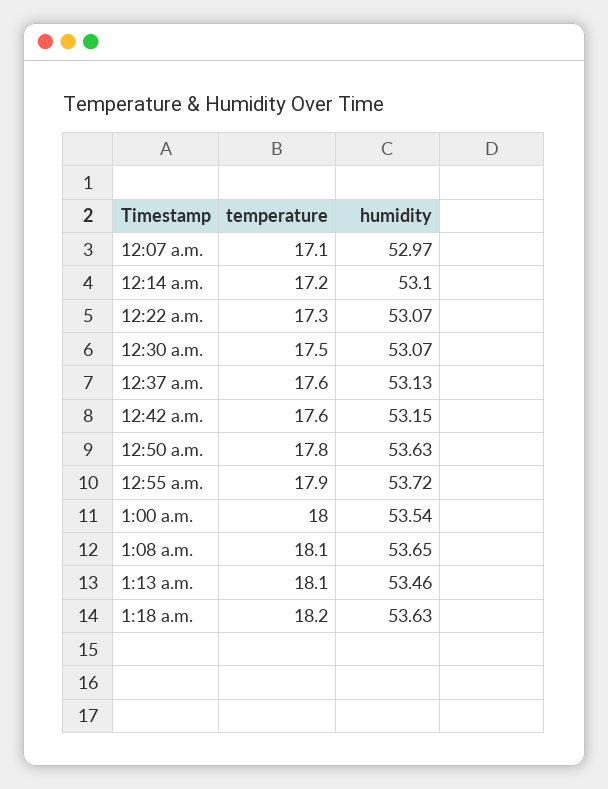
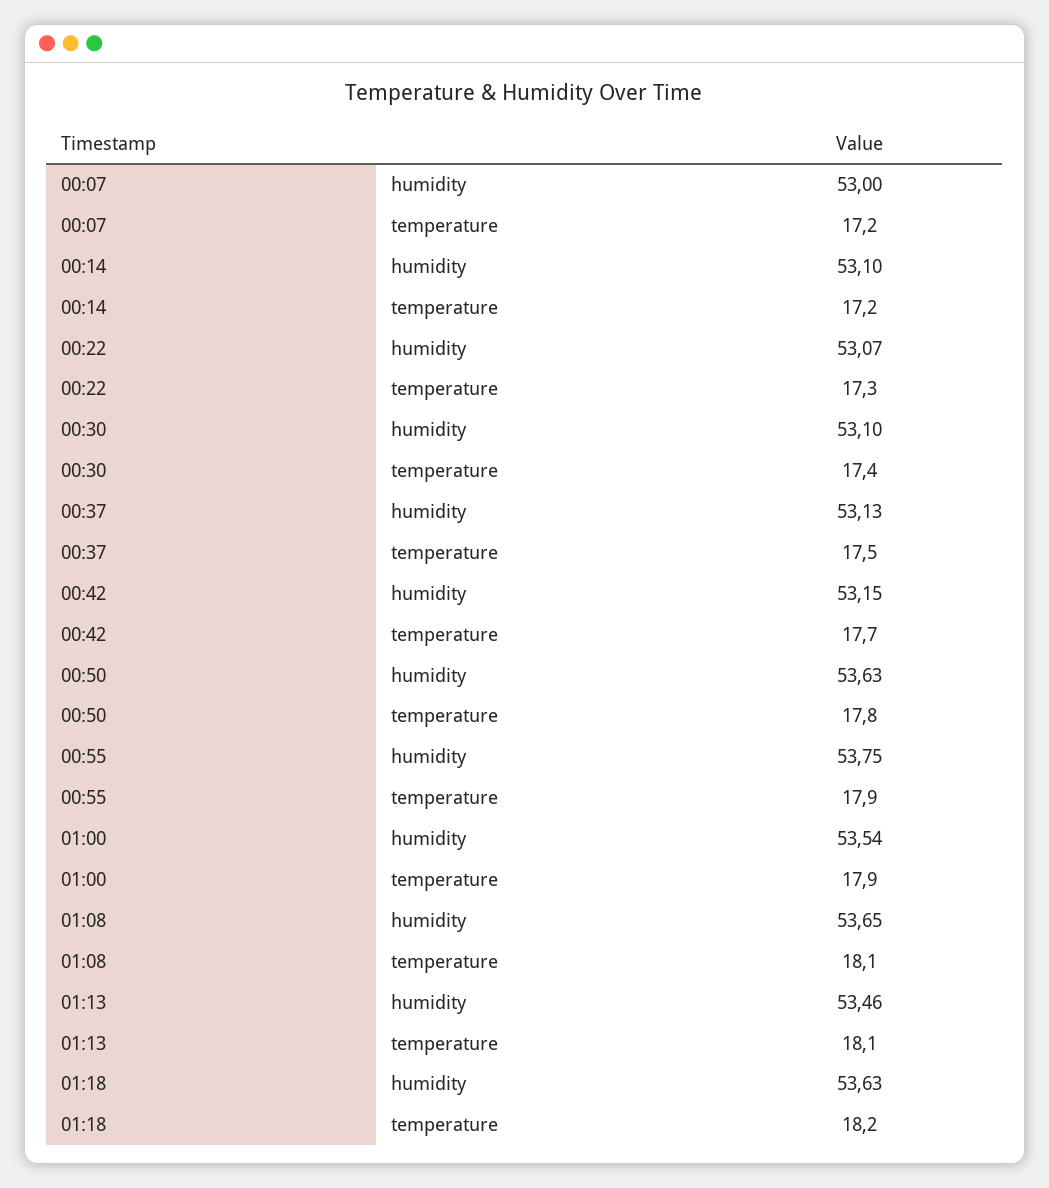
temperature, 12:07 a.m.: 17.1 -> 17.2
humidity, 12:07 a.m.: 52.97 -> 53
temperature, 12:30 a.m.: 17.5 -> 17.4
humidity, 12:30 a.m.: 53.07 -> 53.1
temperature, 12:37 a.m.: 17.6 -> 17.5
temperature, 12:42 a.m.: 17.6 -> 17.7
humidity, 12:55 a.m.: 53.72 -> 53.75
temperature, 1:00 a.m.: 18 -> 17.9

